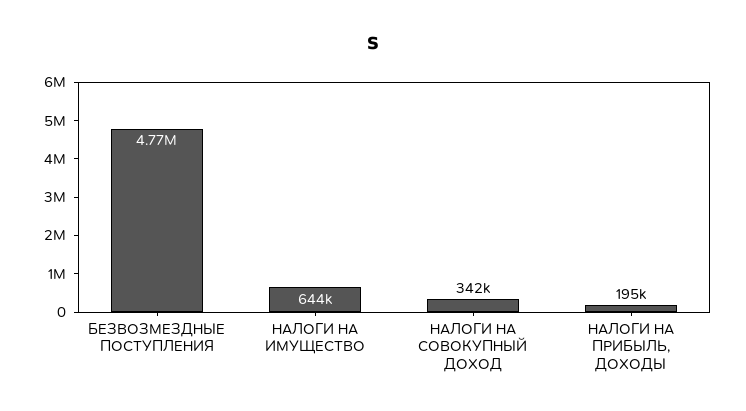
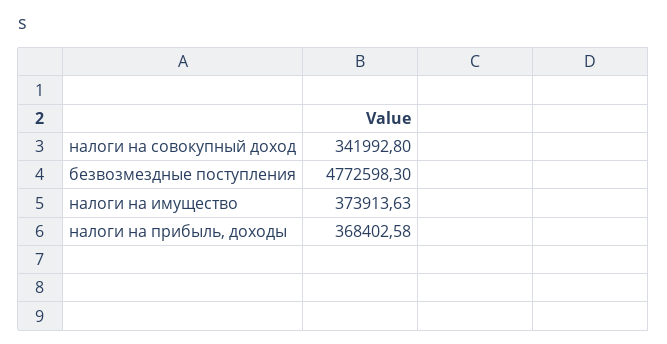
НАЛОГИ НА ИМУЩЕСТВО: 644000 -> 373913.63
НАЛОГИ НА ПРИБЫЛЬ, ДОХОДЫ: 195000 -> 368402.58

